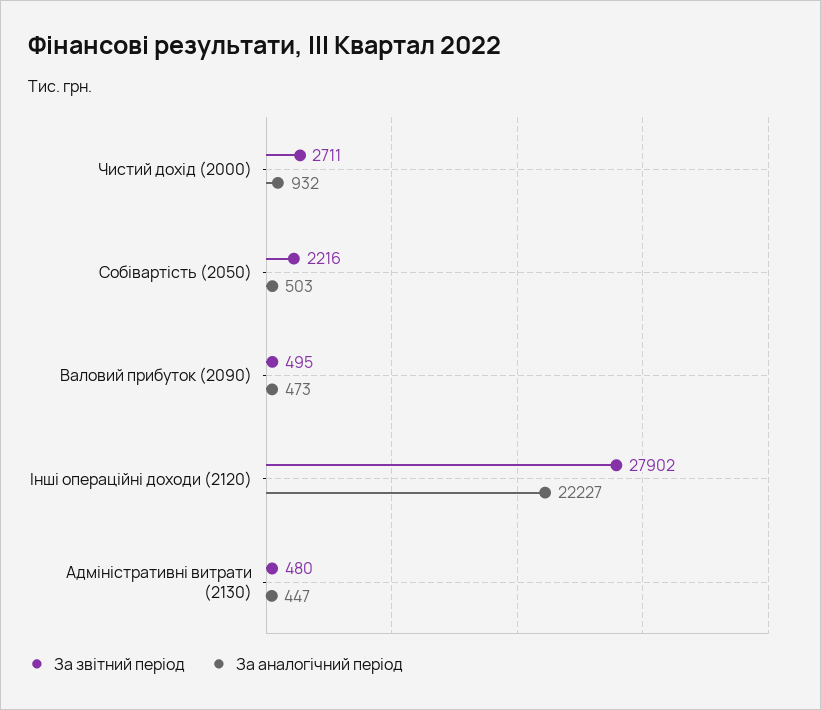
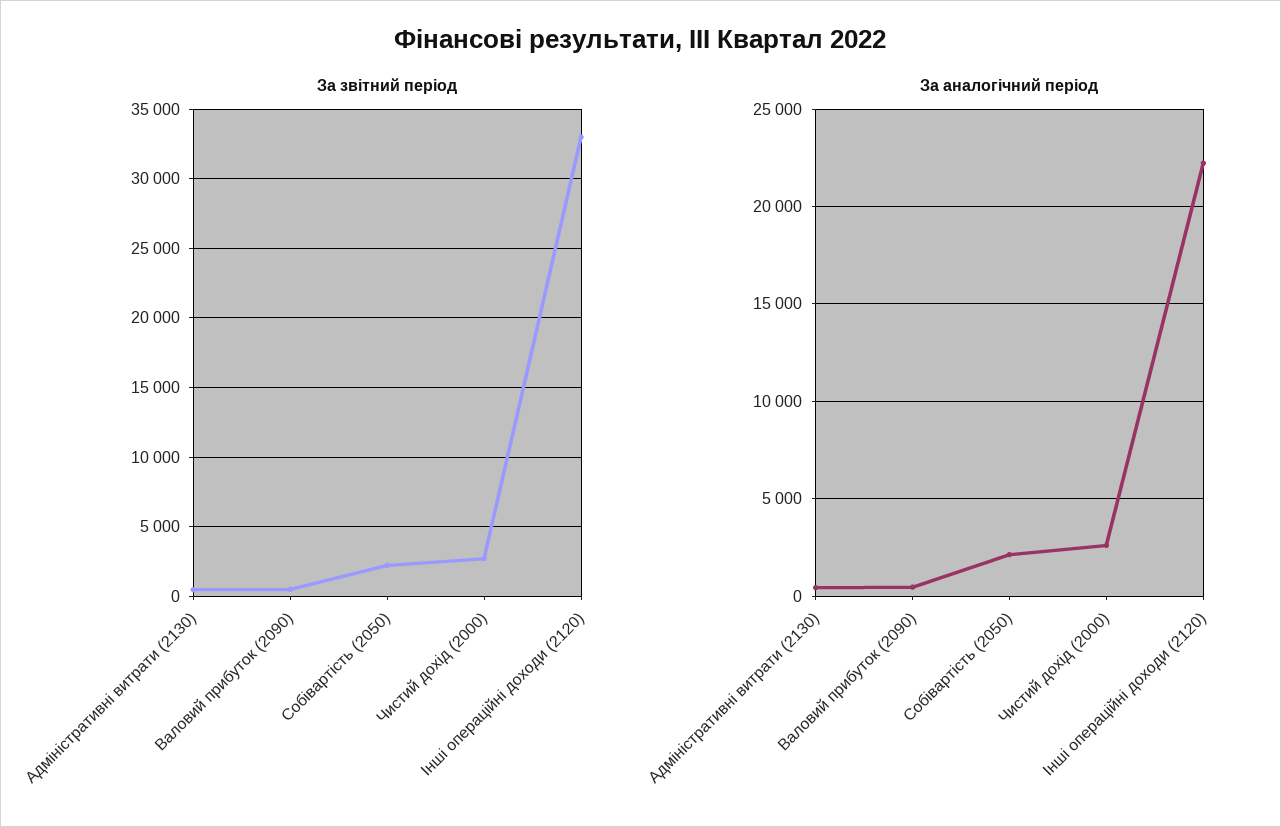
За аналогічний період, Чистий дохід (2000): 932 -> 2500
За аналогічний період, Собівартість (2050): 503 -> 2000
За звітний період, Інші операційні доходи (2120): 27902 -> 33000

